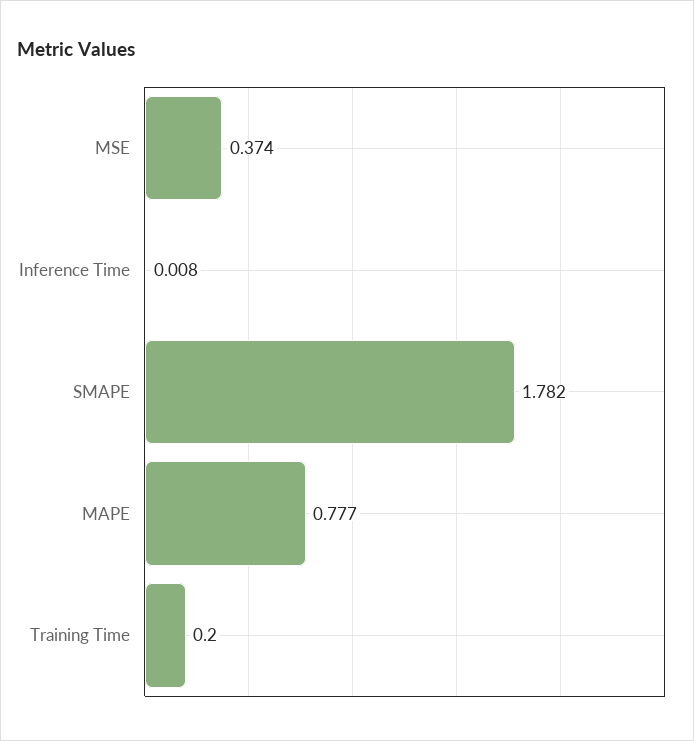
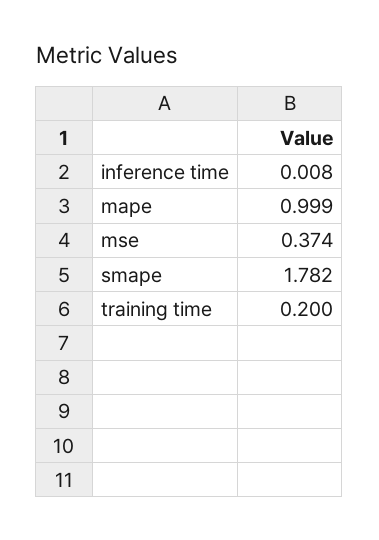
MAPE: 0.777 -> 0.999

